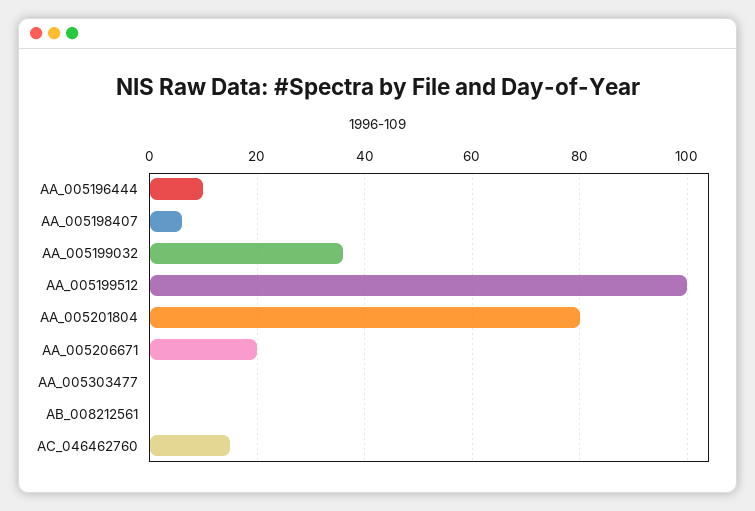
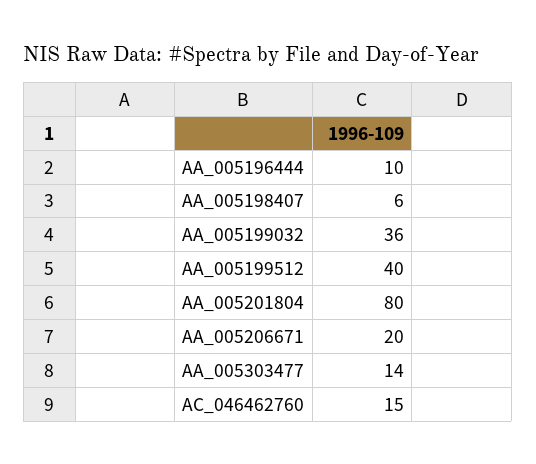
AA_005199512: 100 -> 40
AA_005303477: 0 -> 14
AB_008212561: 0 -> none

